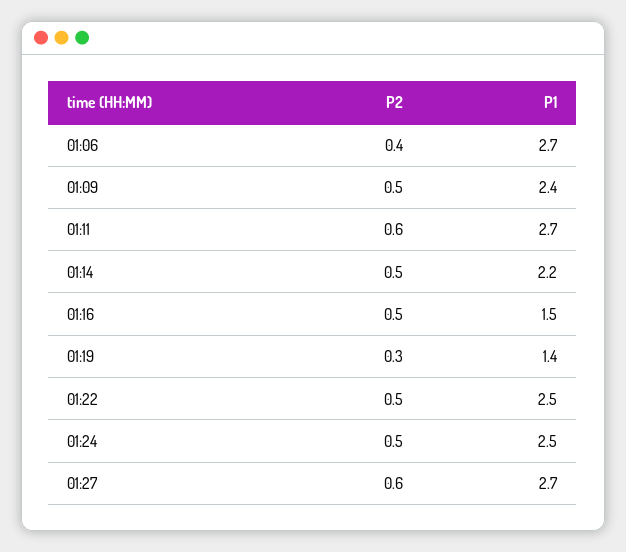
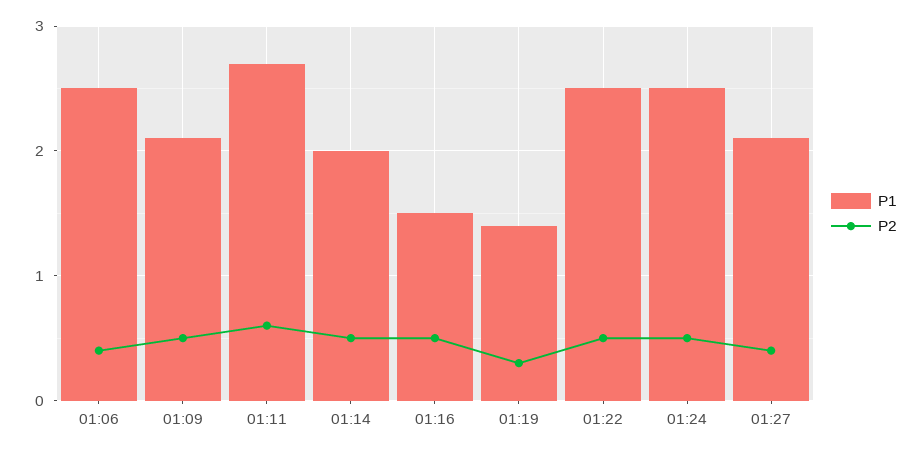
P1, 01:06: 2.7 -> 2.5
P1, 01:09: 2.4 -> 2.1
P1, 01:14: 2.2 -> 2
P2, 01:27: 0.6 -> 0.4
P1, 01:27: 2.7 -> 2.1

